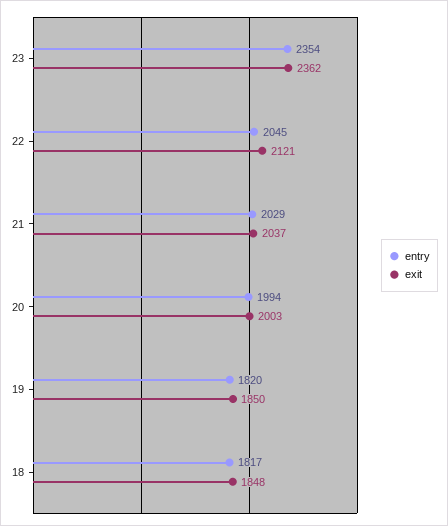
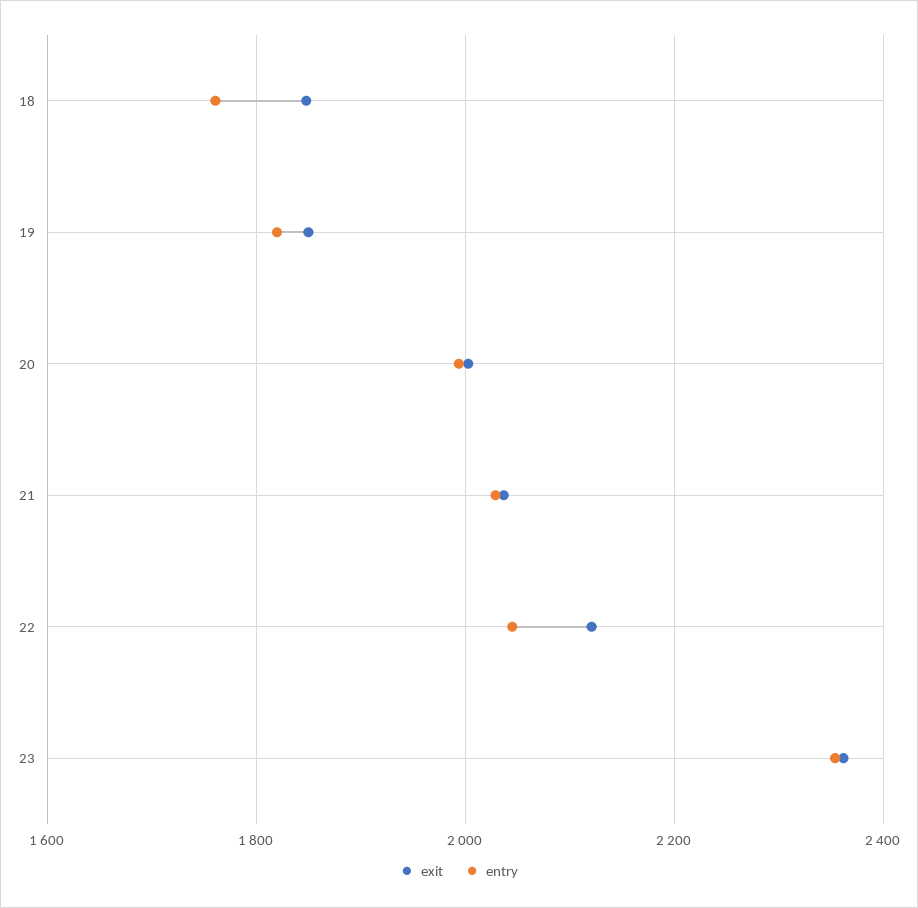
entry, 18: 1817 -> 1760

